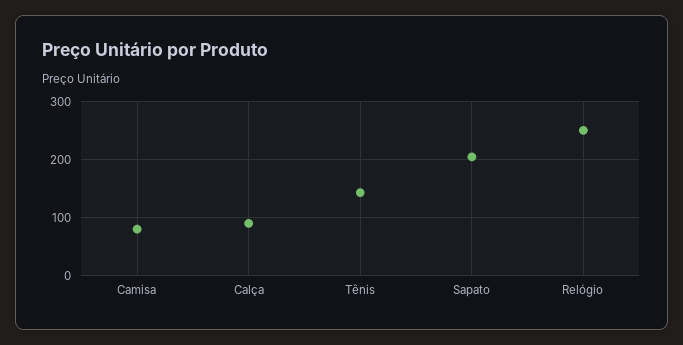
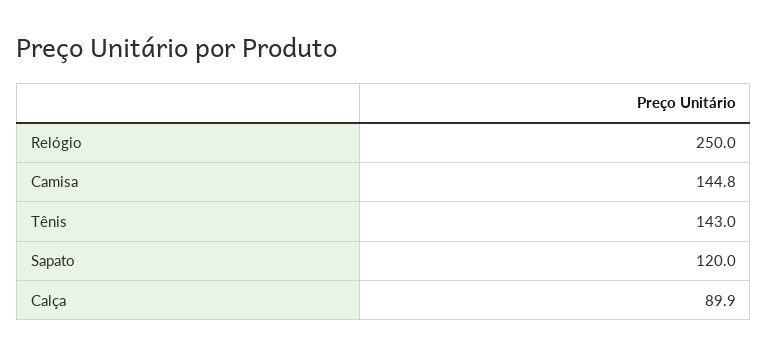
Camisa: 80 -> 144.8
Sapato: 200 -> 120

